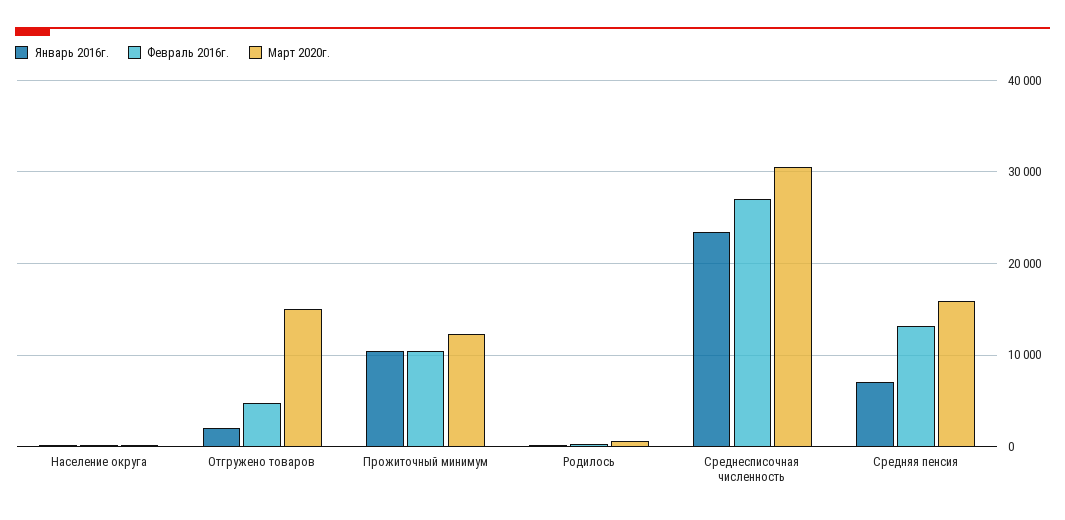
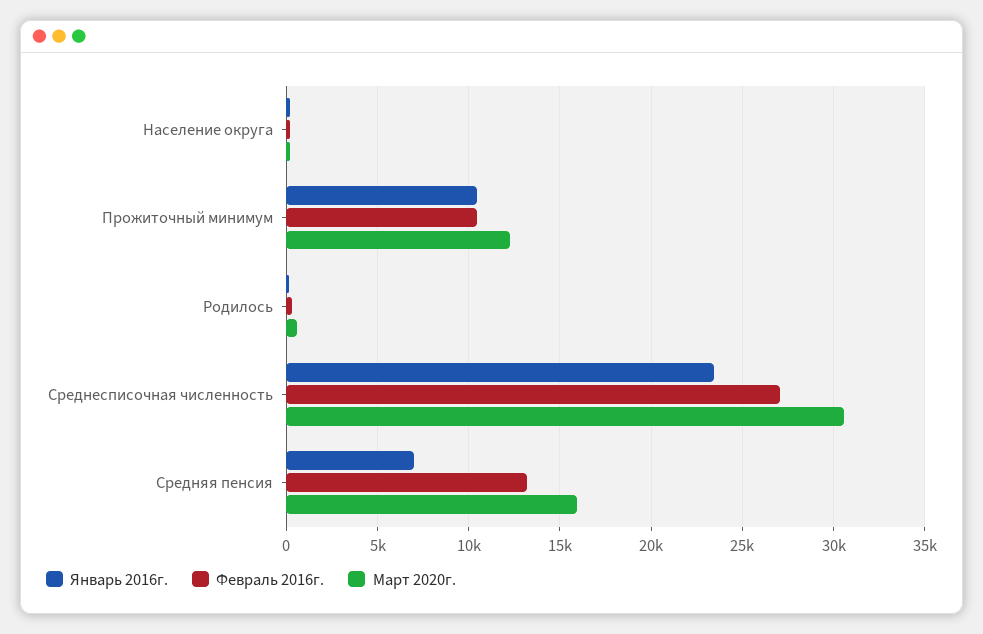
Январь 2016г., Отгружено товаров: 2000 -> none
Февраль 2016г., Отгружено товаров: 5000 -> none
Март 2020г., Отгружено товаров: 15000 -> none

